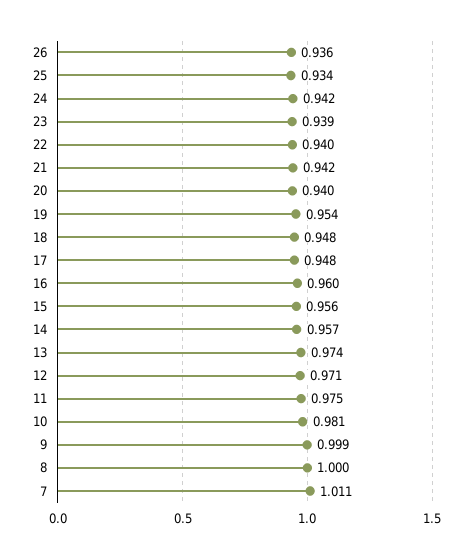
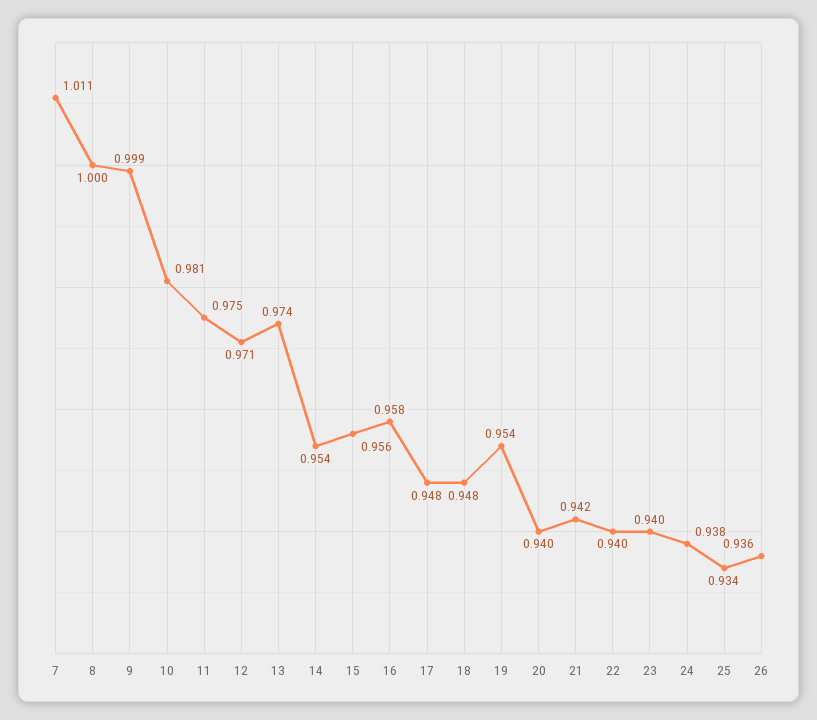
24: 0.942 -> 0.938
23: 0.939 -> 0.94
16: 0.96 -> 0.958
14: 0.957 -> 0.954

